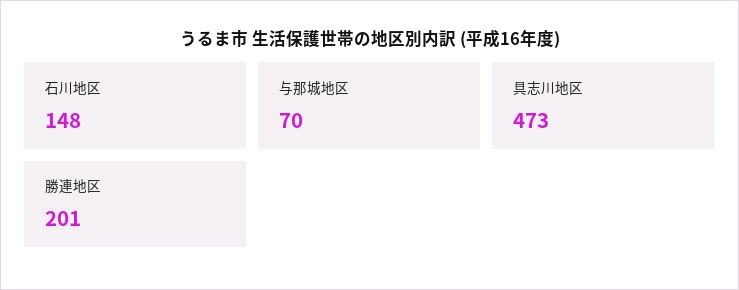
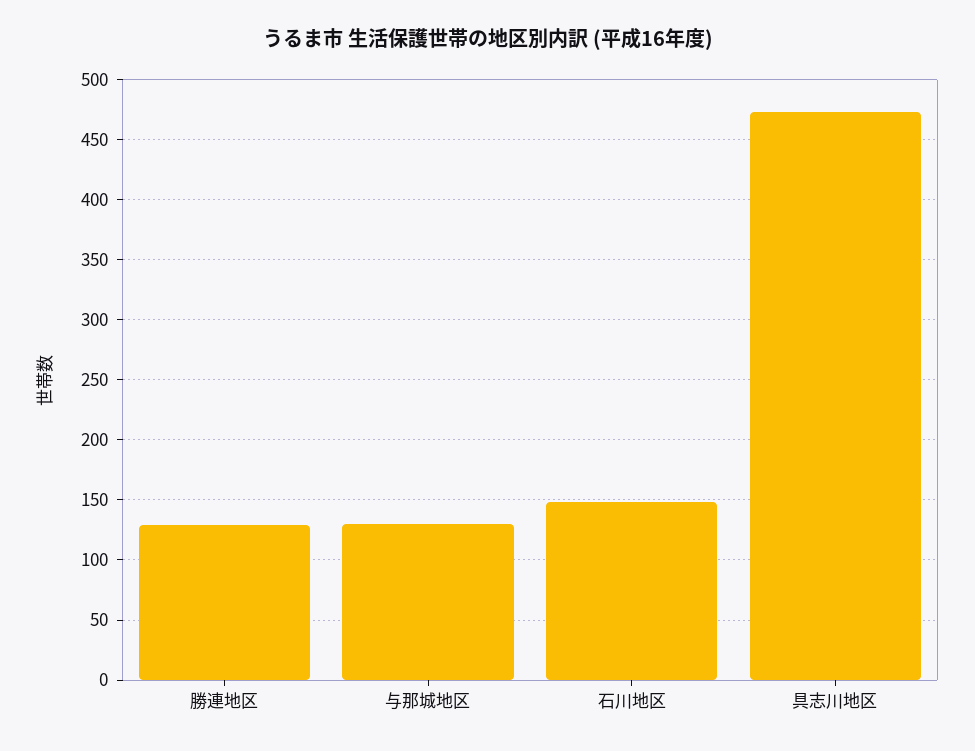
与那城地区: 70 -> 130
勝連地区: 201 -> 130

